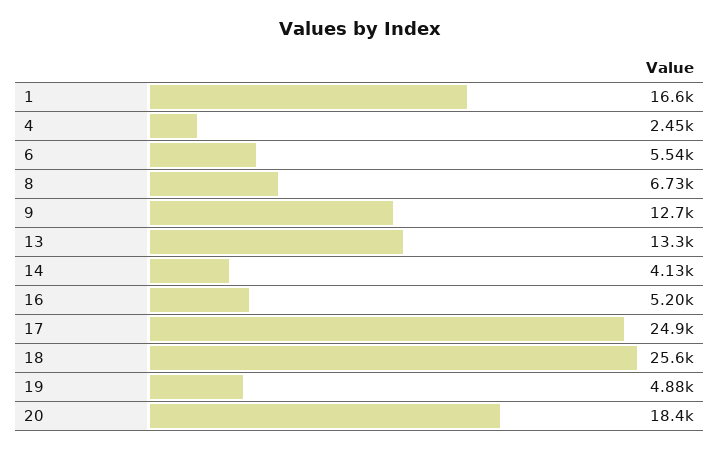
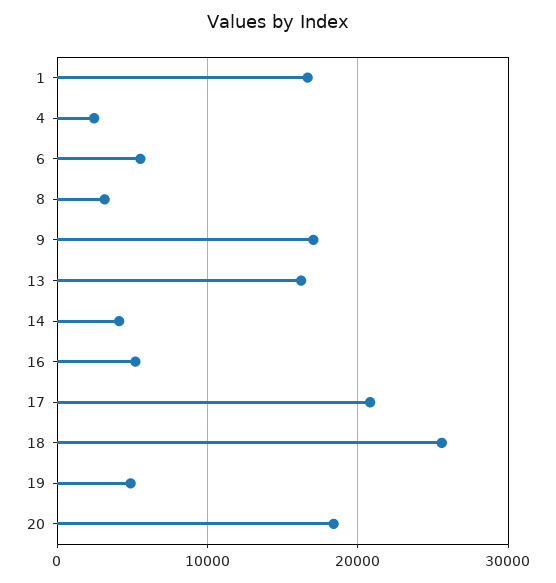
8: 6730 -> 3000
9: 12700 -> 17000
13: 13300 -> 16000
17: 24900 -> 21000

